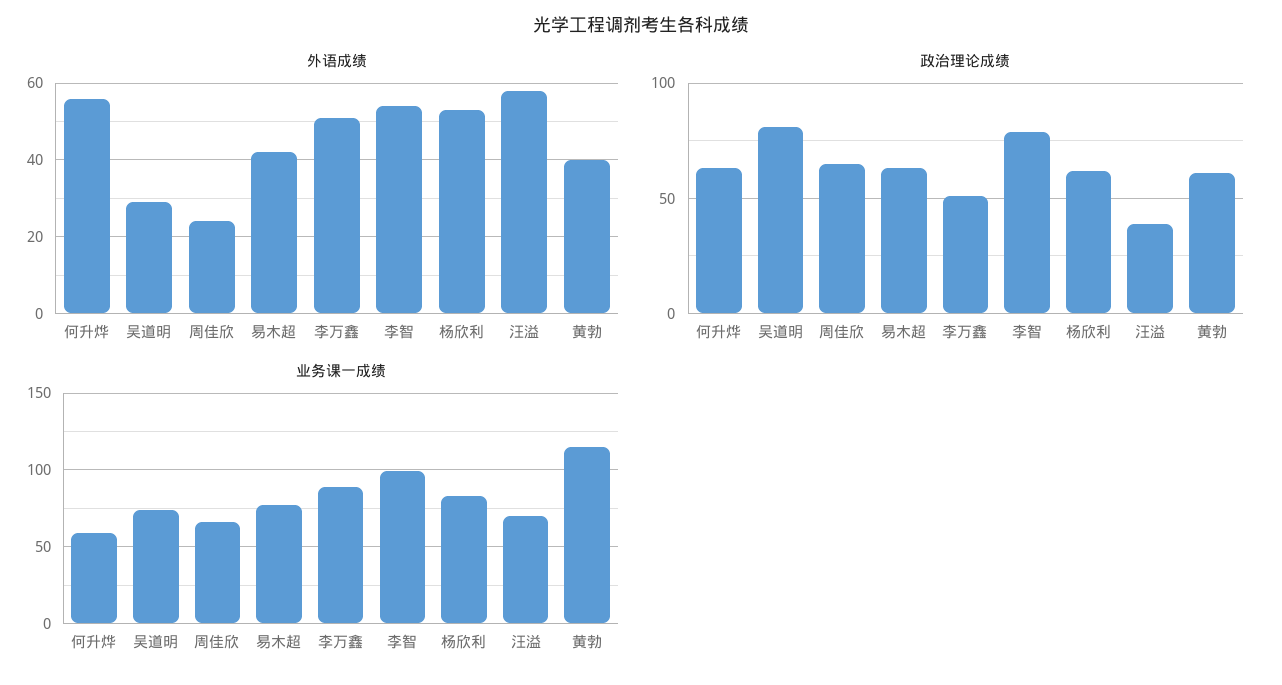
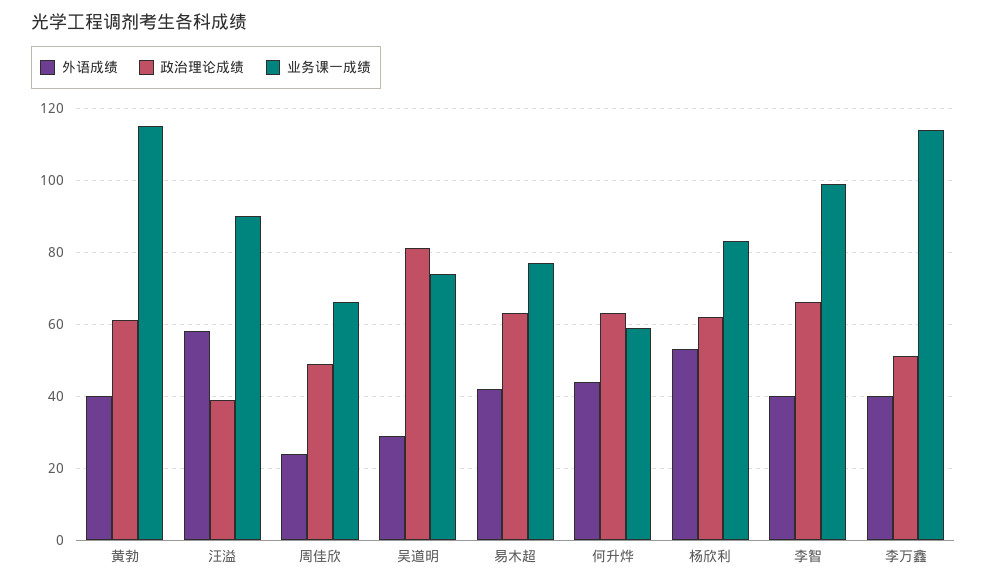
外语成绩, 何升烨: 55 -> 45
外语成绩, 李万鑫: 50 -> 40
外语成绩, 李智: 55 -> 40
政治理论成绩, 周佳欣: 65 -> 50
政治理论成绩, 李智: 80 -> 65
业务课一成绩, 李万鑫: 90 -> 115
业务课一成绩, 汪溢: 70 -> 90

